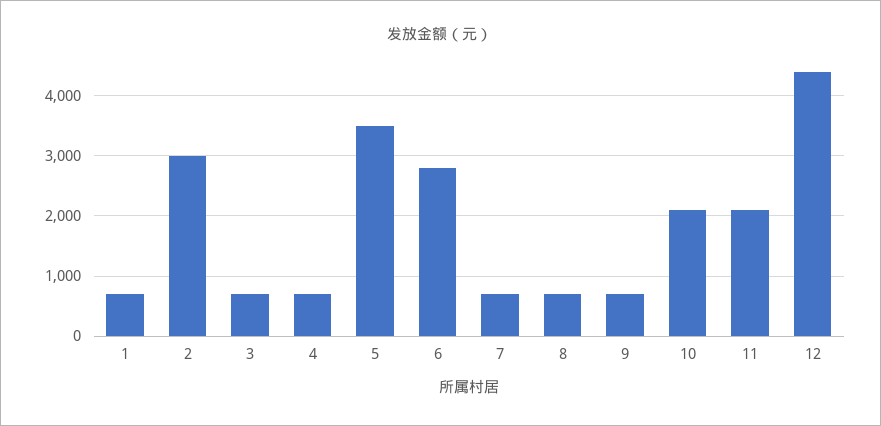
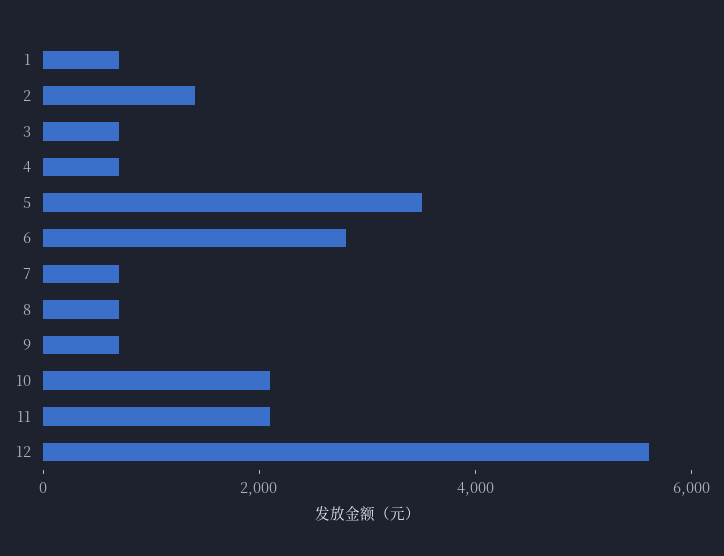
2: 3000 -> 1500
12: 4400 -> 5500

